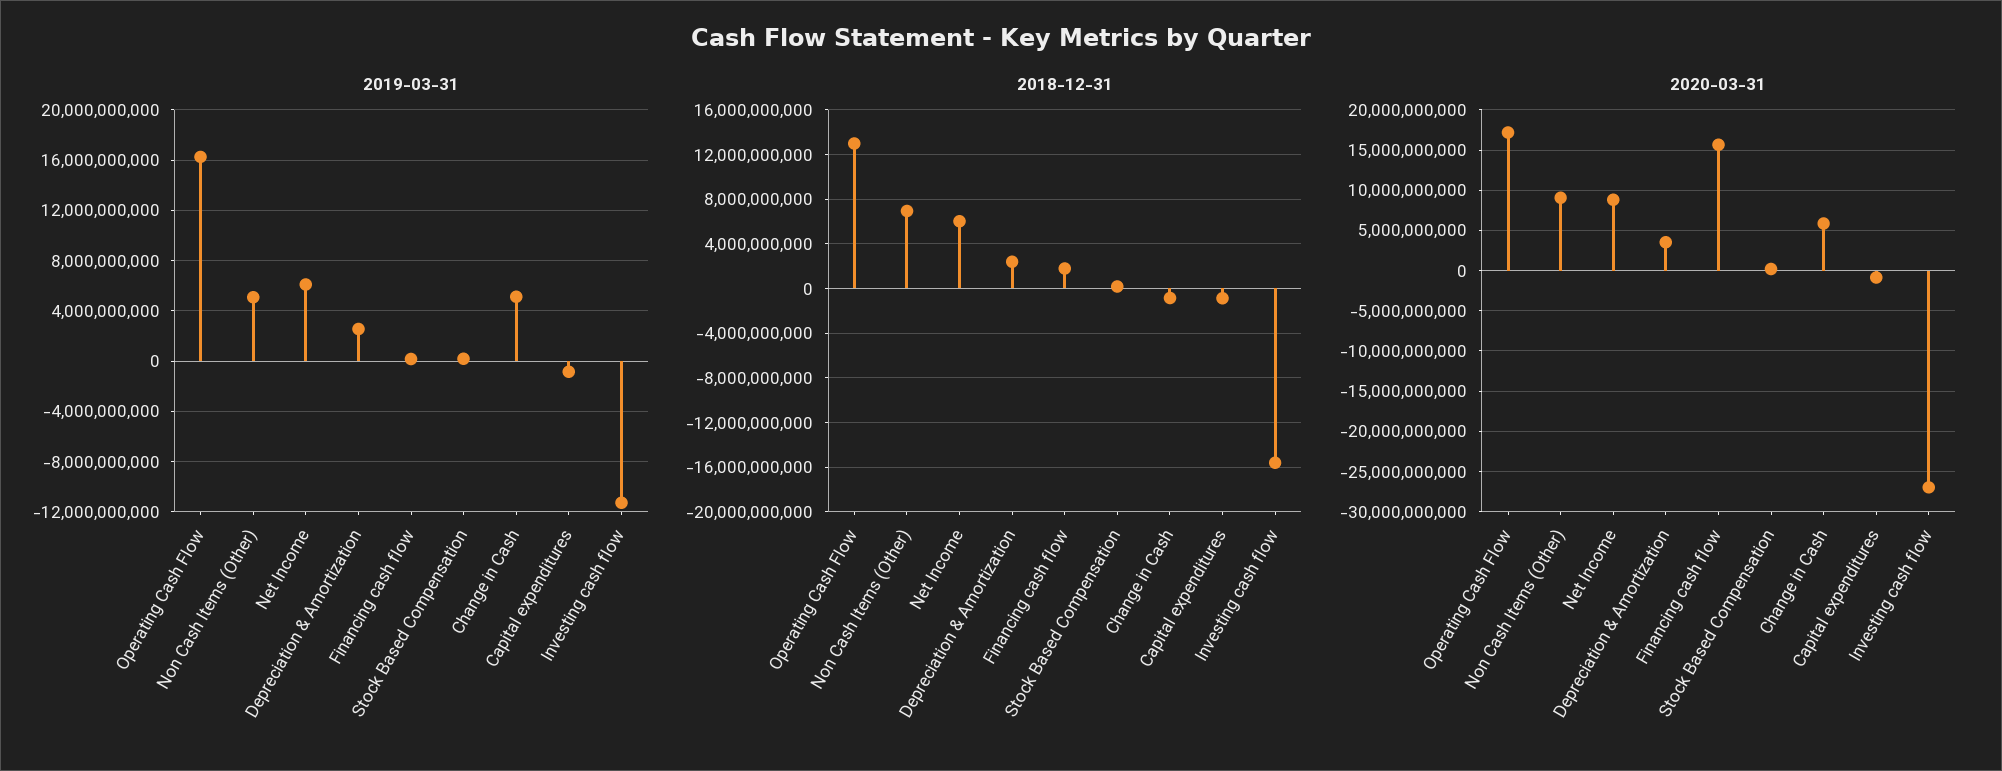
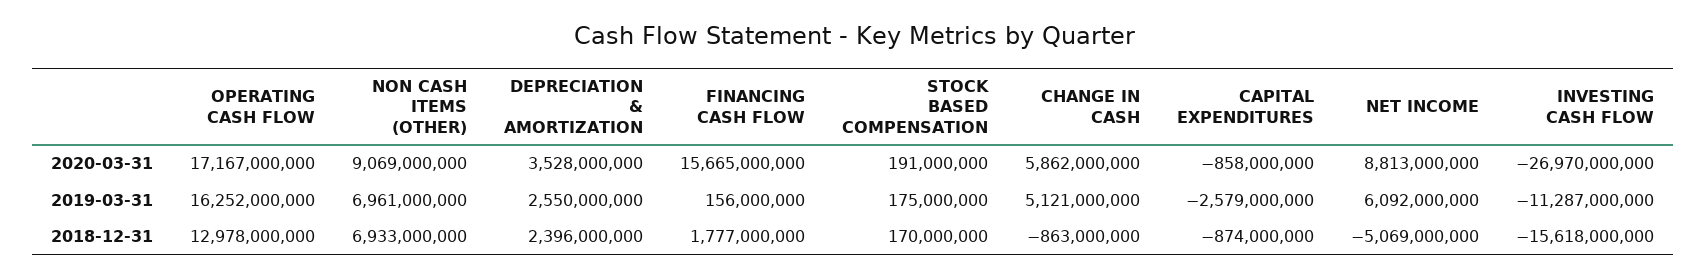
2019-03-31, Non Cash Items (Other): 5000000000 -> 6961000000
2019-03-31, Capital expenditures: -1000000000 -> -2579000000
2018-12-31, Net Income: 6000000000 -> -5069000000

